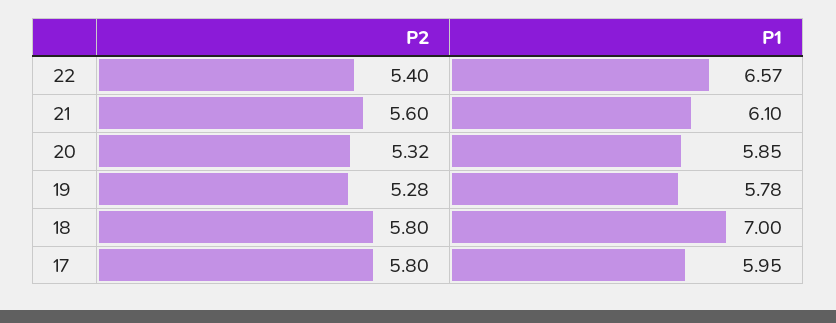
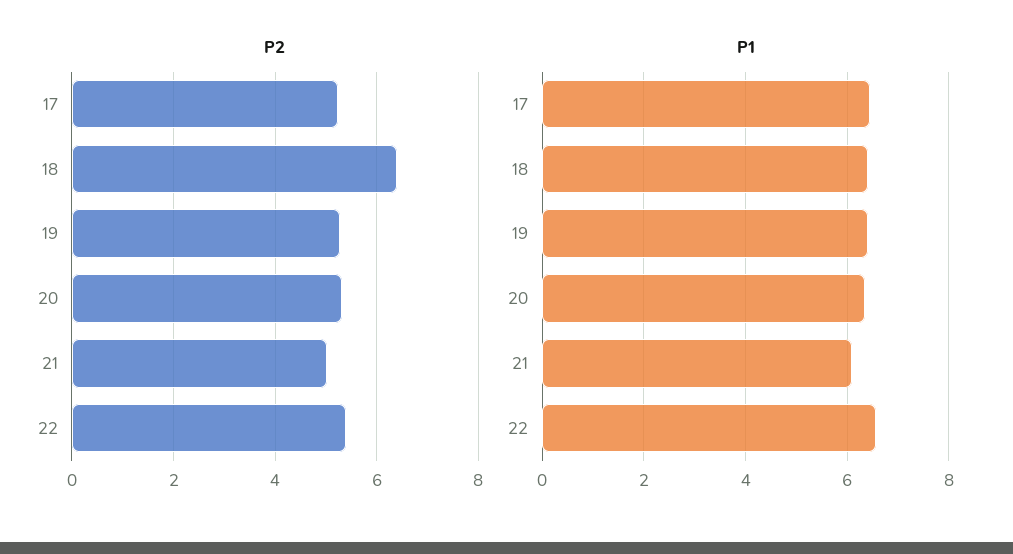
P2, 21: 5.6 -> 5
P1, 20: 5.85 -> 6.4
P1, 19: 5.78 -> 6.4
P2, 18: 5.8 -> 6.4
P1, 18: 7 -> 6.4
P2, 17: 5.8 -> 5.2
P1, 17: 5.95 -> 6.4

